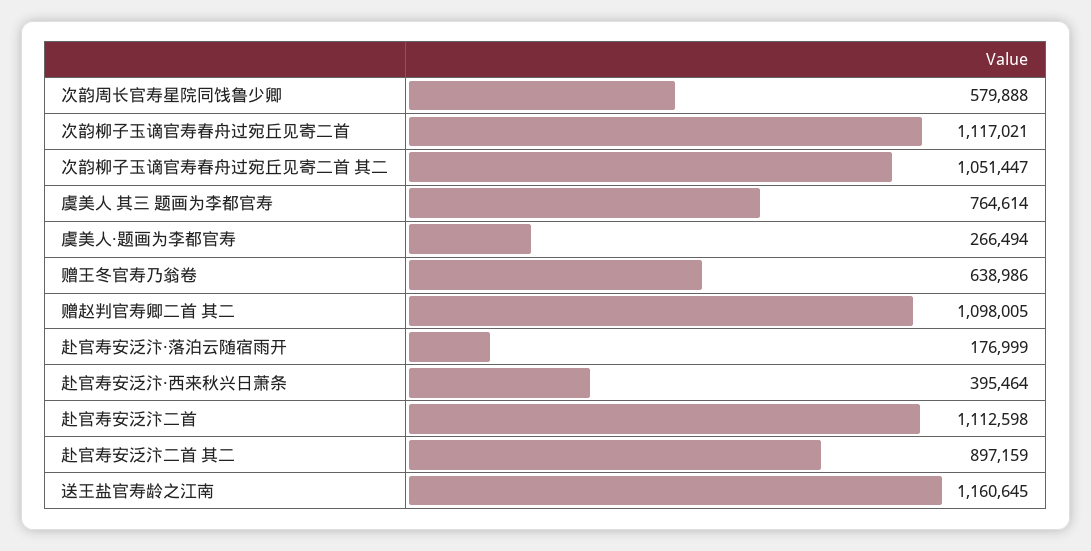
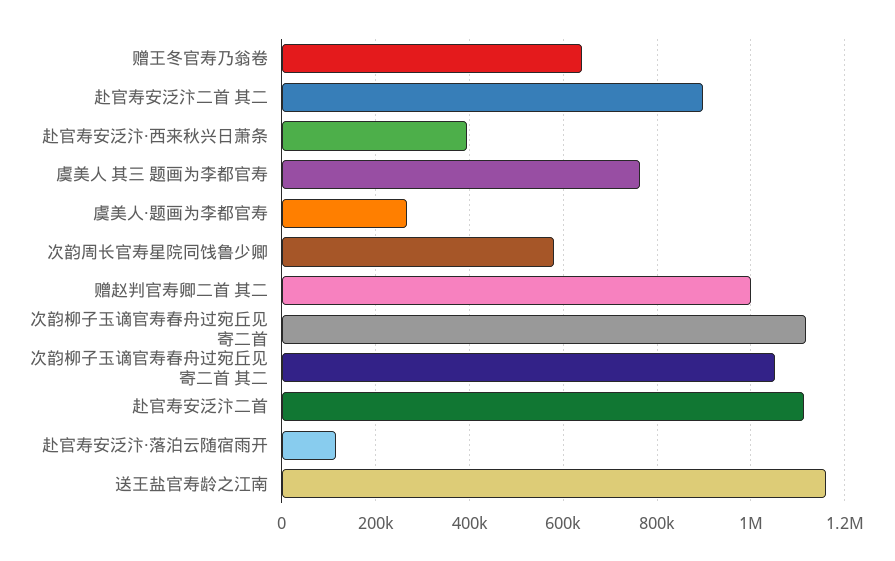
赠赵判官寿卿二首 其二: 1098005 -> 1000000
赴官寿安泛汴·落泊云随宿雨开: 176999 -> 120000

